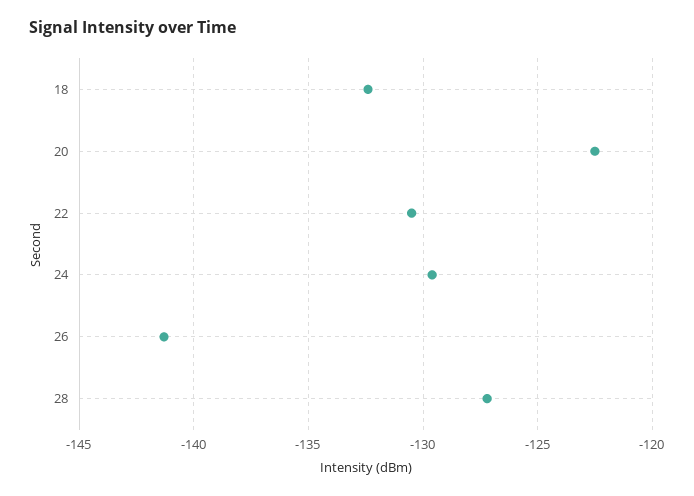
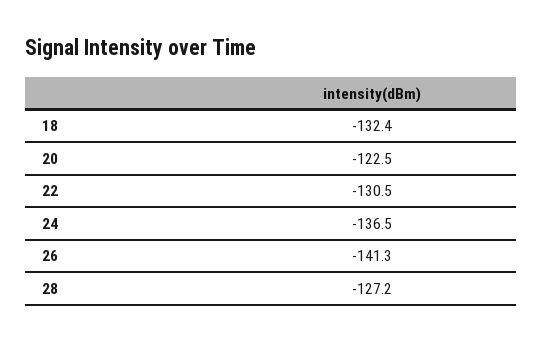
24: -129.5 -> -136.5

